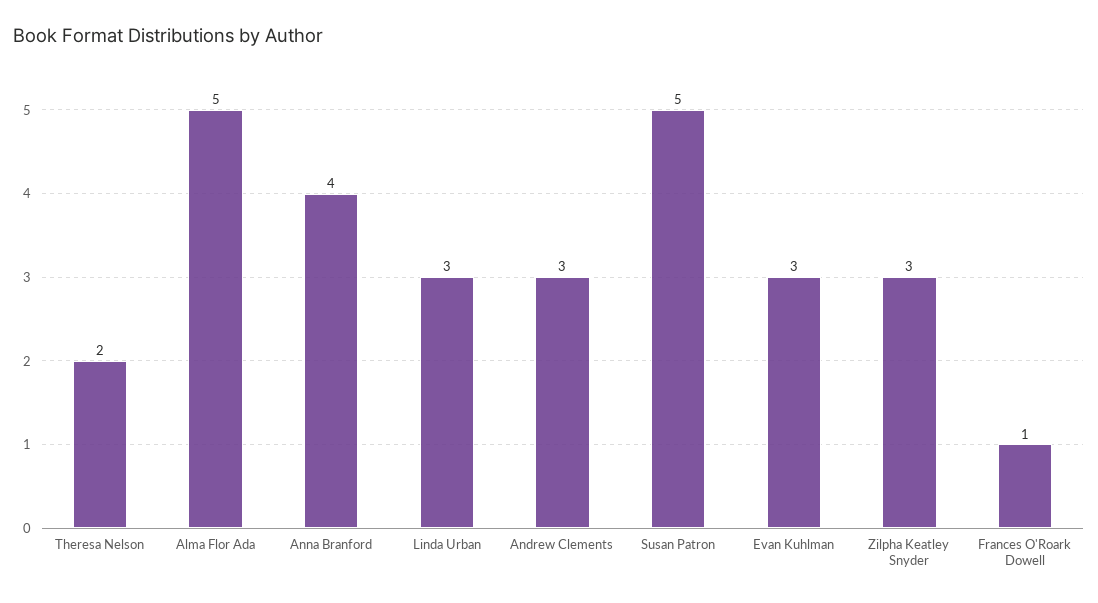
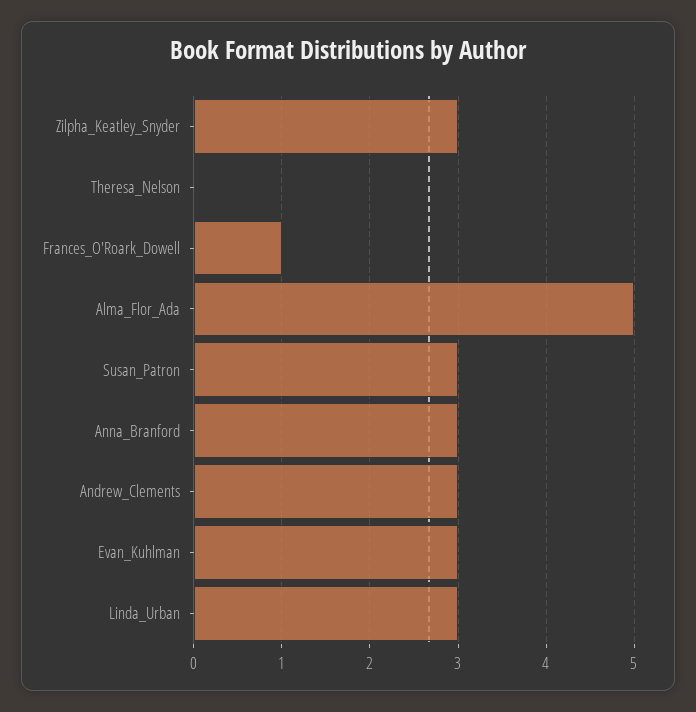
Theresa Nelson: 2 -> 0
Anna Branford: 4 -> 3
Susan Patron: 5 -> 3

